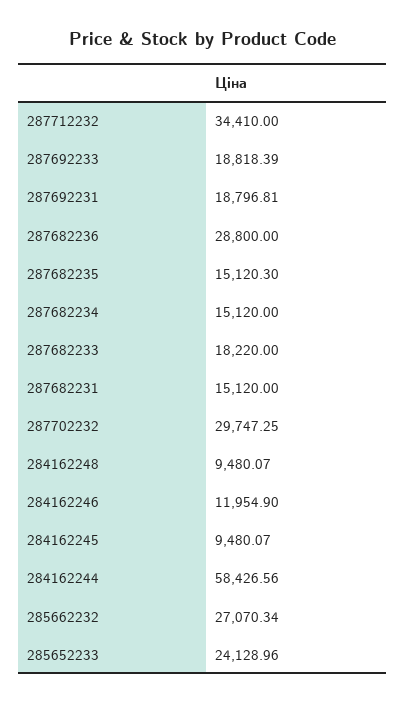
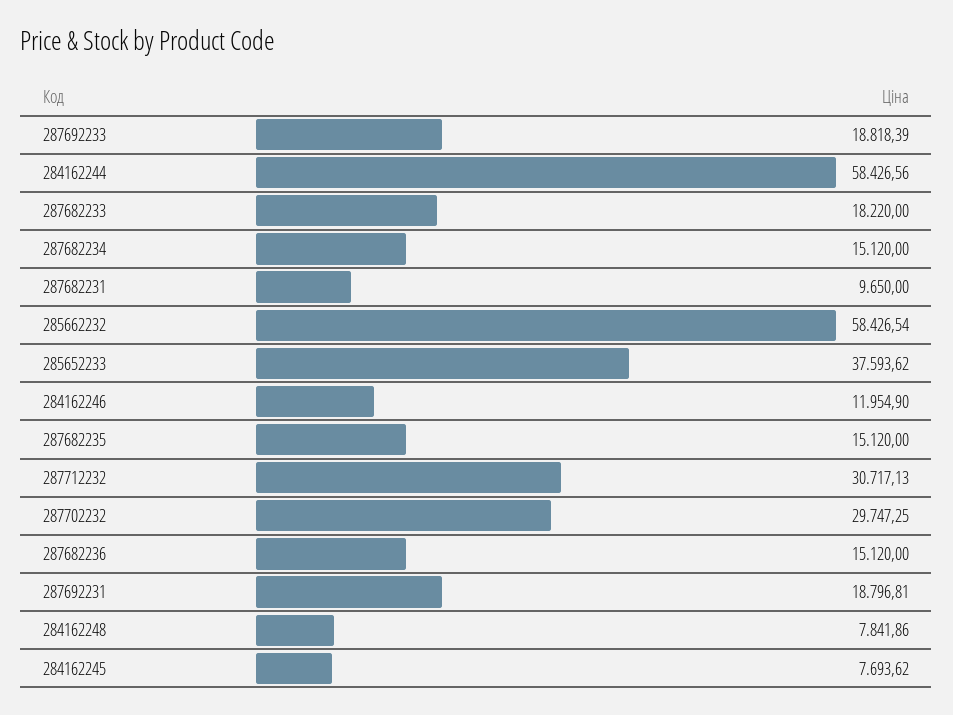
287712232: 34410 -> 30717.13
287682236: 28800 -> 15120
287682235: 15120.3 -> 15120
287682231: 15120 -> 9650
284162248: 9480.07 -> 7841.86
284162245: 9480.07 -> 7693.62
285662232: 27070.34 -> 58426.54
285652233: 24128.96 -> 37593.62

